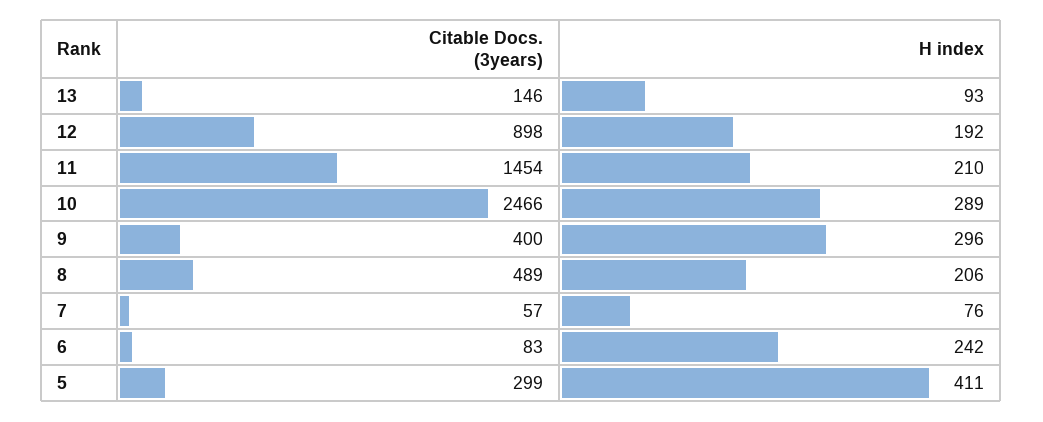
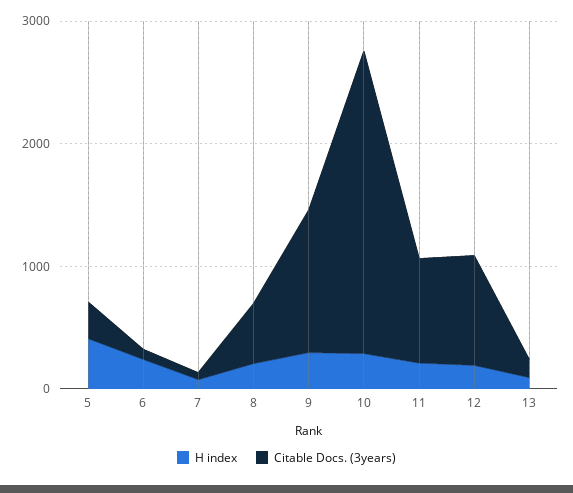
Citable Docs. (3years), 11: 1454 -> 800
Citable Docs. (3years), 9: 400 -> 1200

